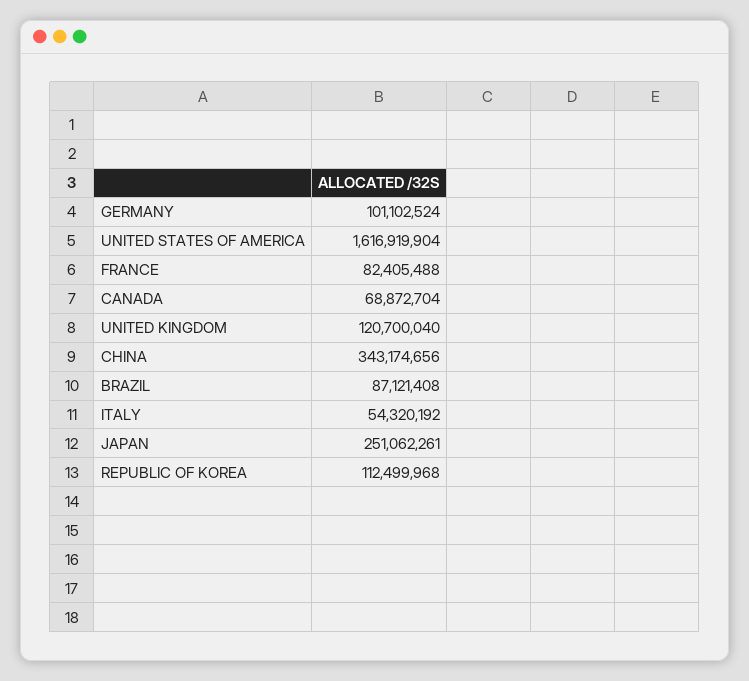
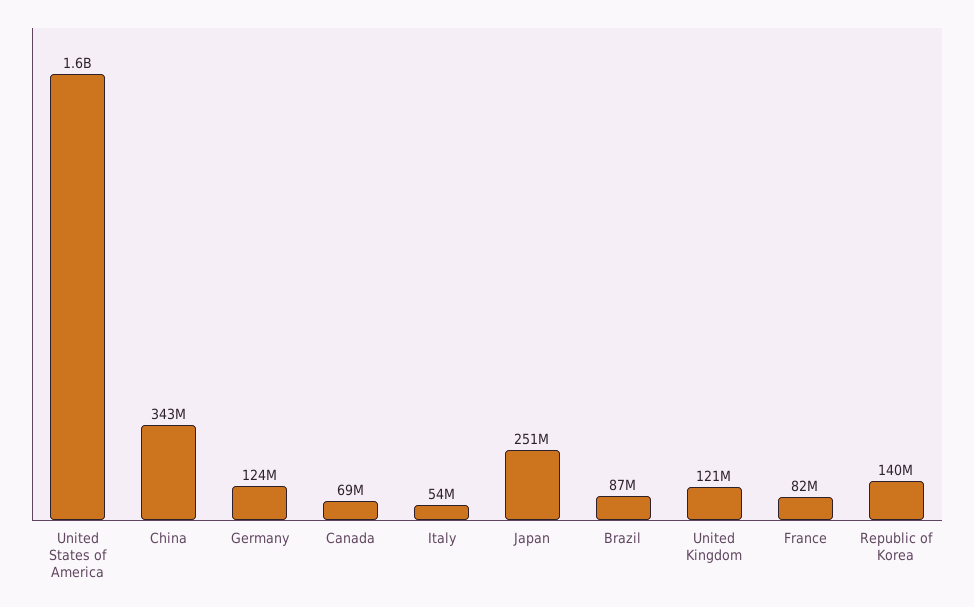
GERMANY: 101102524 -> 124000000
REPUBLIC OF KOREA: 112499968 -> 140000000

